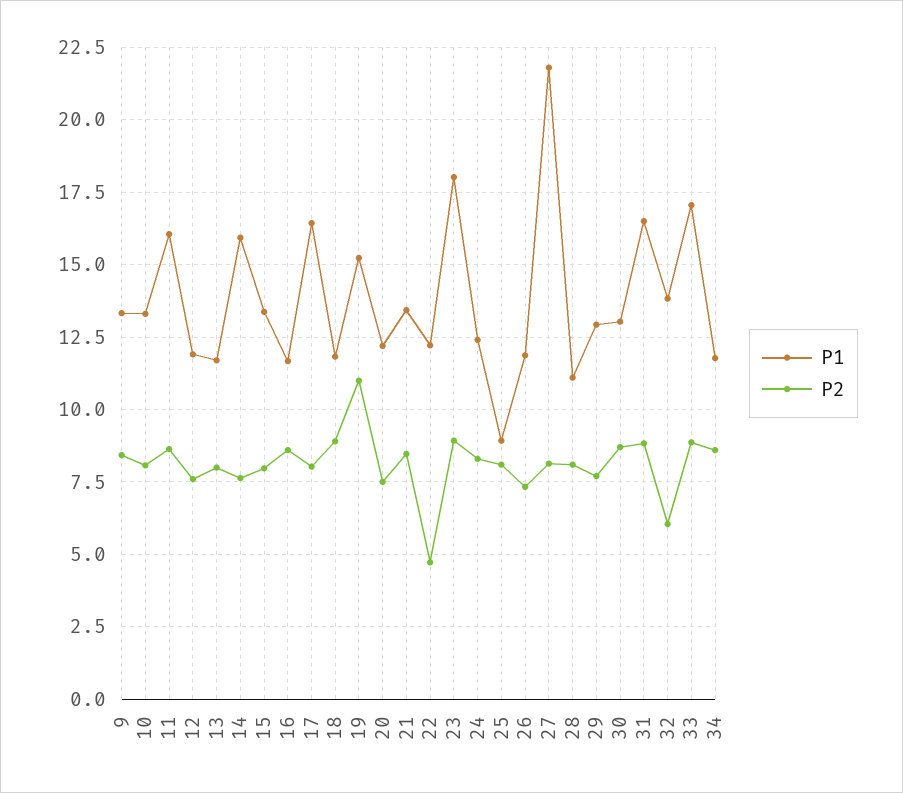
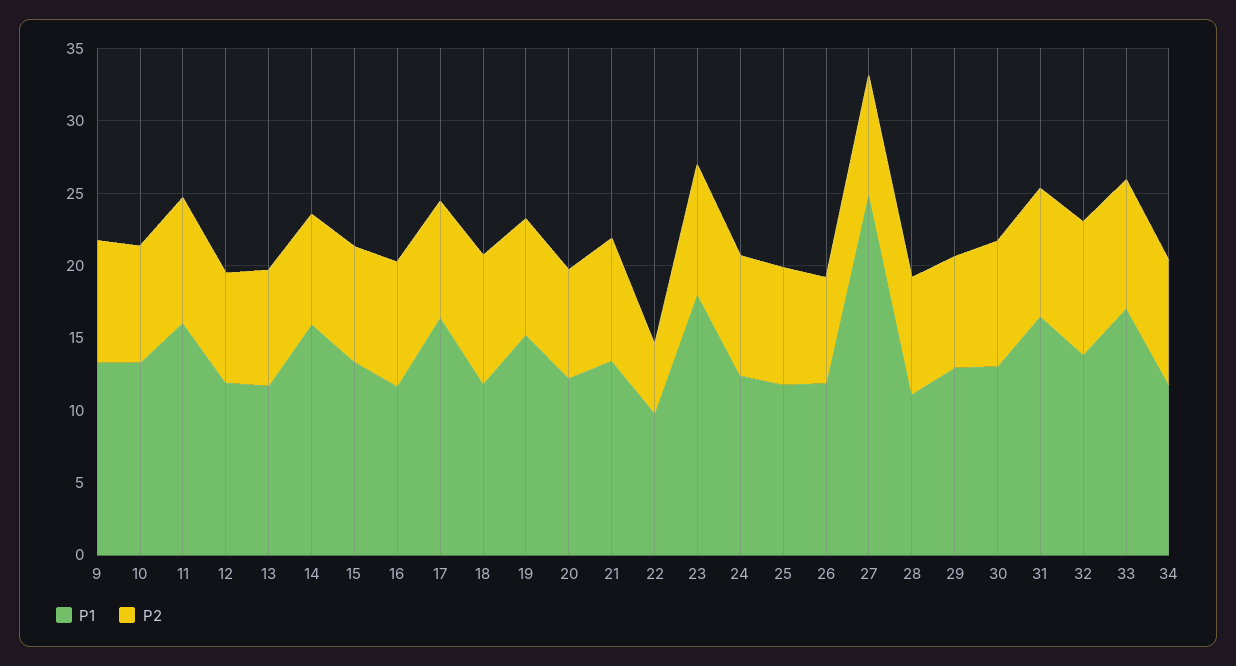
P2, 19: 11 -> 8
P1, 22: 12.25 -> 10
P1, 25: 9 -> 12
P1, 27: 21.75 -> 25
P2, 32: 6 -> 9

